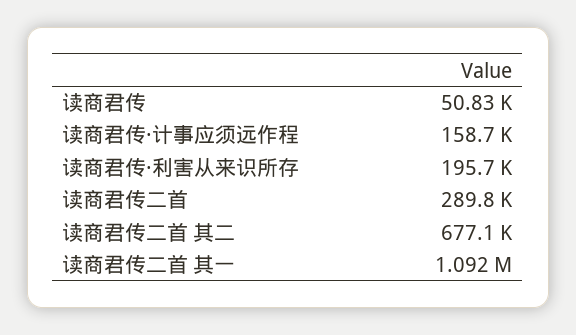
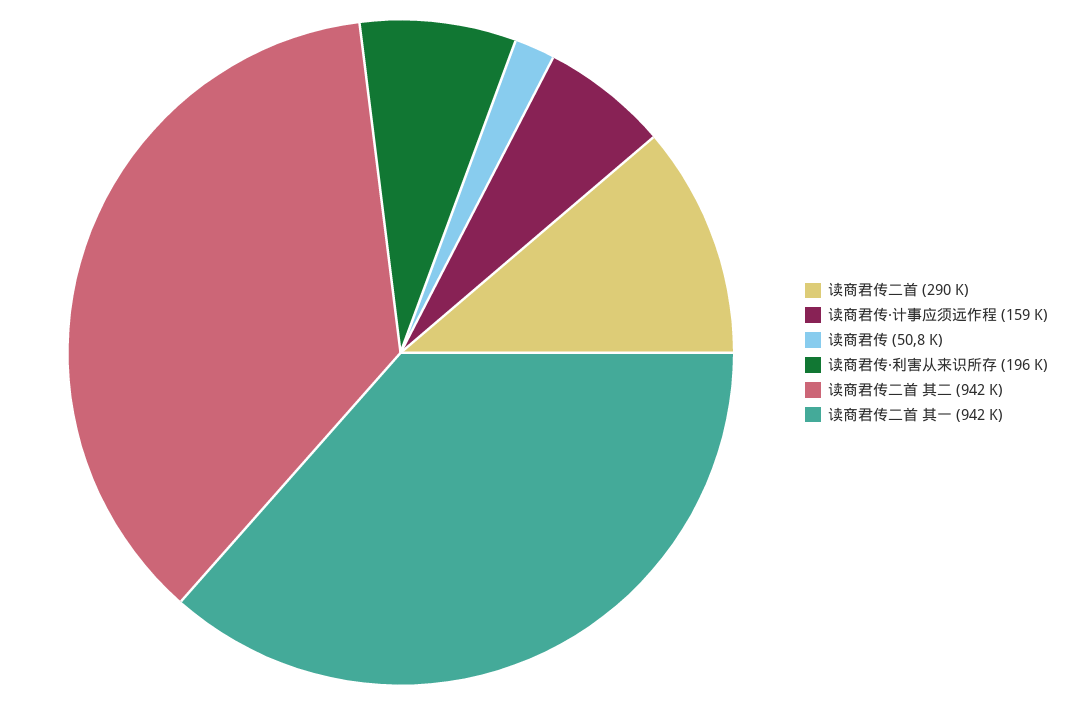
读商君传二首 其二: 677100 -> 942000
读商君传二首 其一: 1092000 -> 942000

